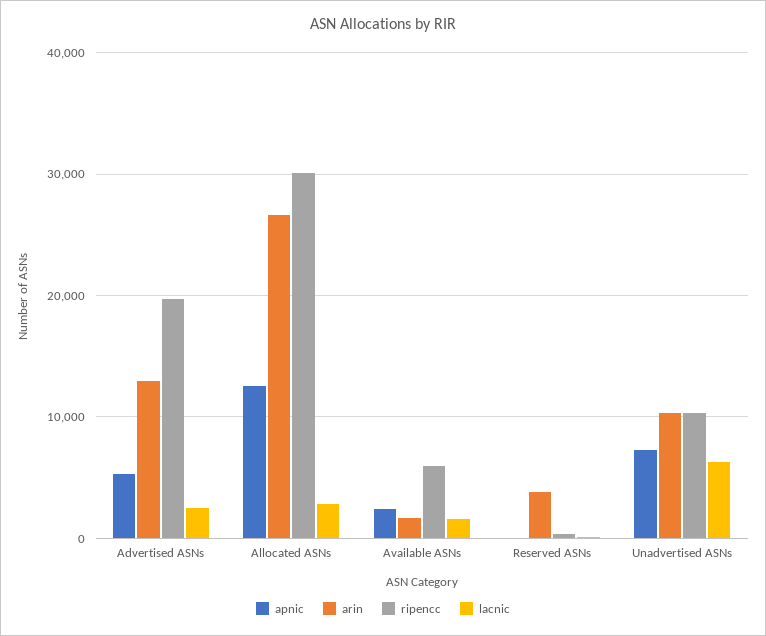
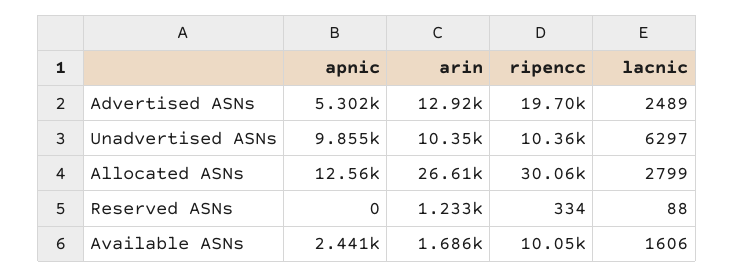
ripencc, Available ASNs: 6000 -> 10050
arin, Reserved ASNs: 4000 -> 1233
apnic, Unadvertised ASNs: 7000 -> 9855

